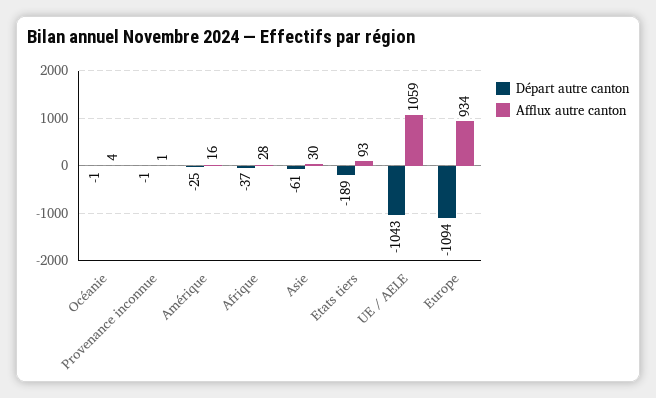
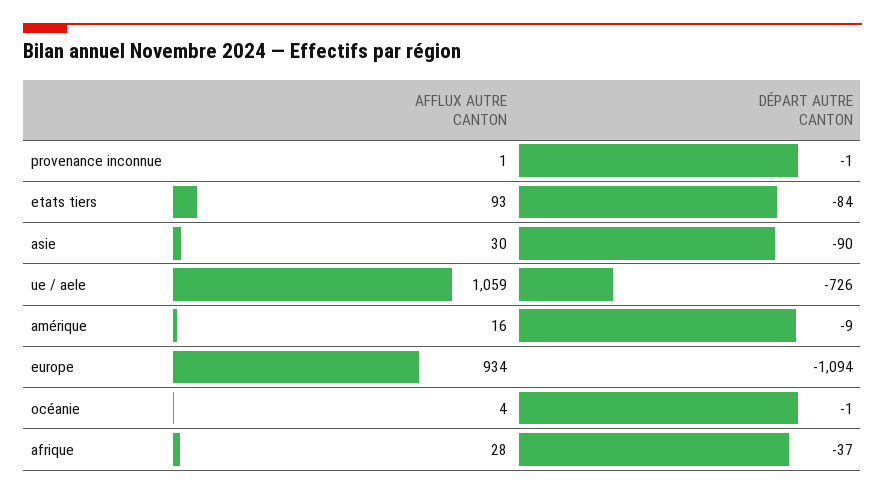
Départ autre canton, Amérique: -25 -> -9
Départ autre canton, Asie: -61 -> -90
Départ autre canton, Etats tiers: -189 -> -84
Départ autre canton, UE / AELE: -1043 -> -726

